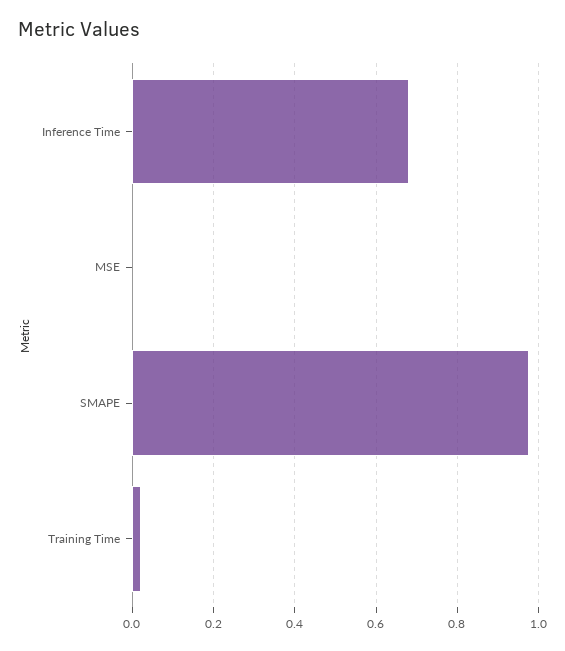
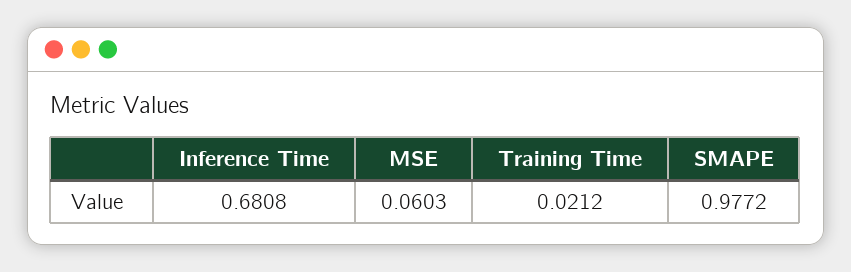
MSE: 0 -> 0.0603

